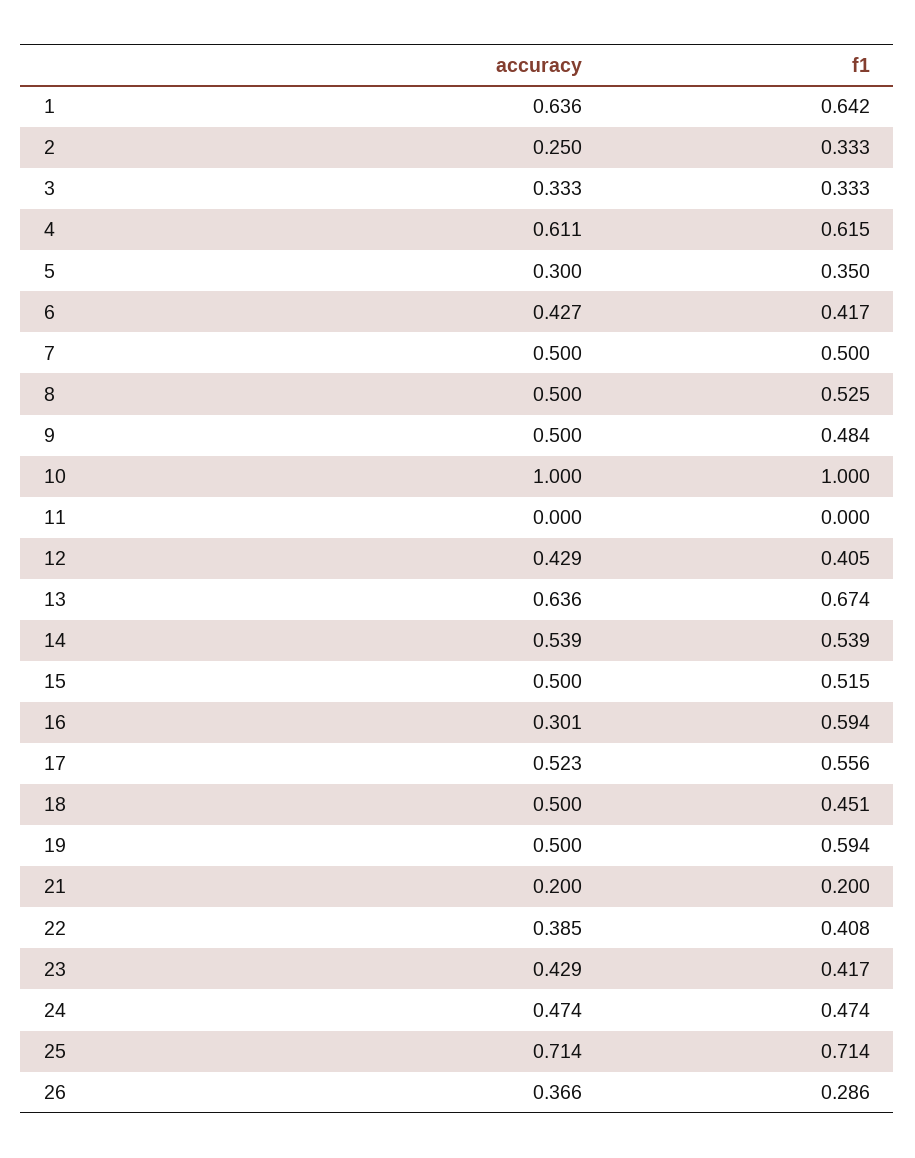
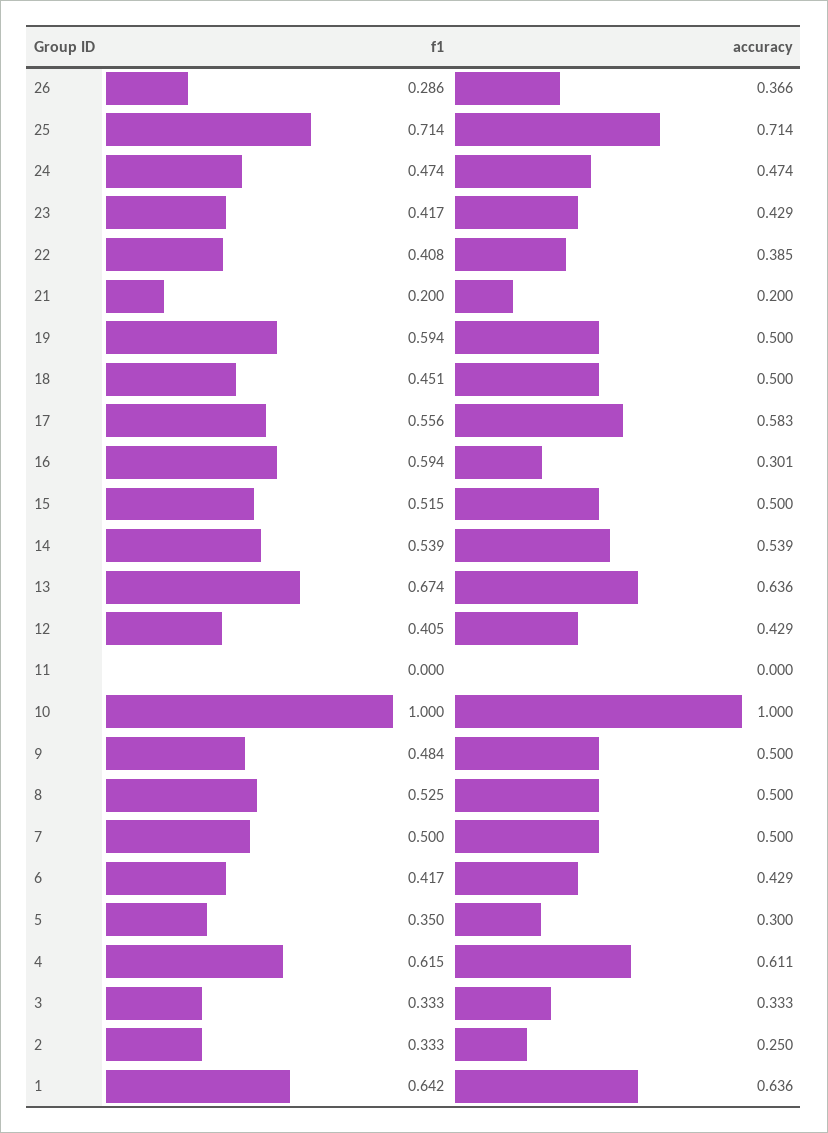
accuracy, 6: 0.427 -> 0.429
accuracy, 17: 0.523 -> 0.583

